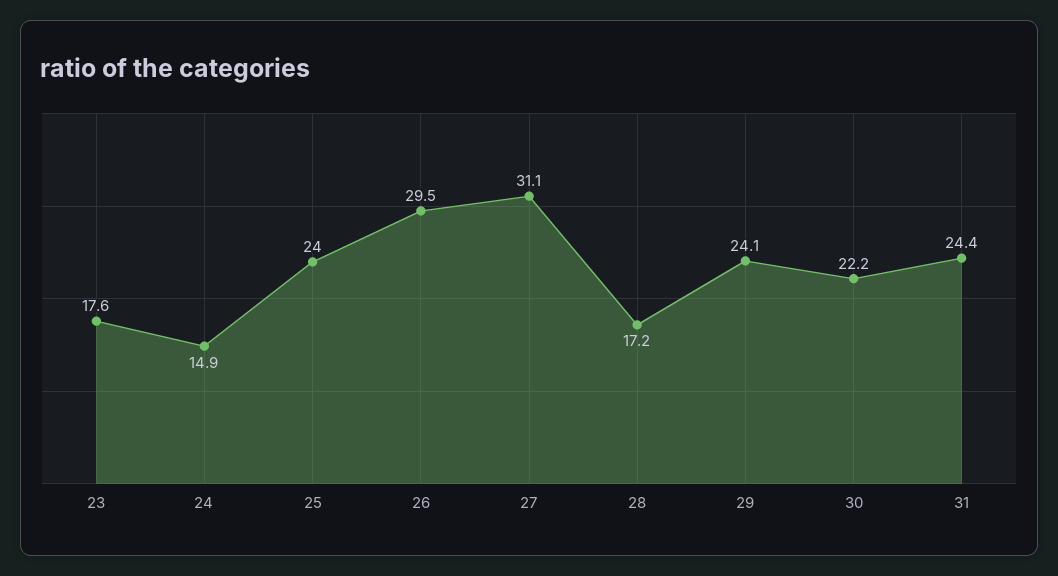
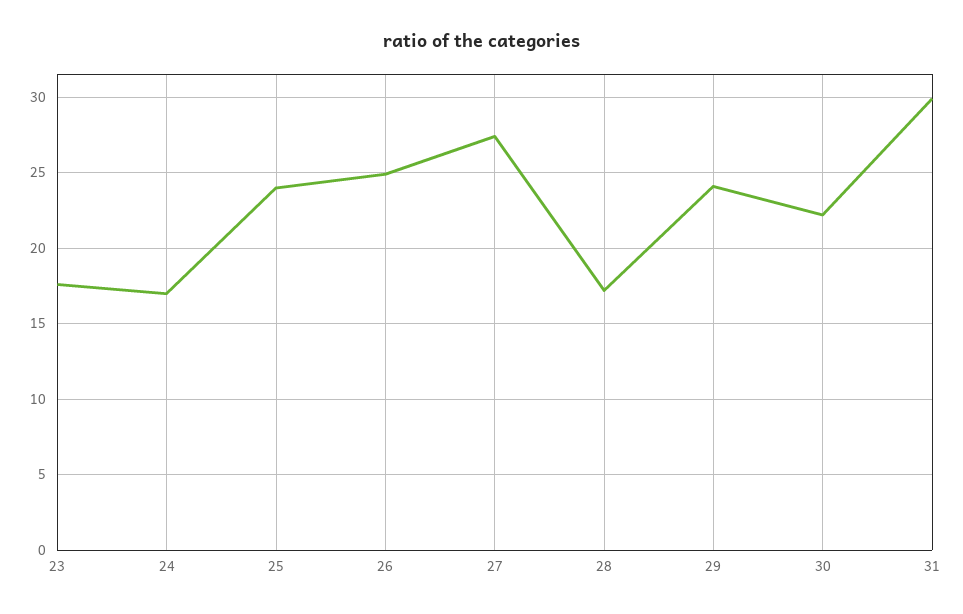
24: 14.9 -> 17
26: 29.5 -> 25
27: 31.1 -> 27.5
31: 24.4 -> 30

